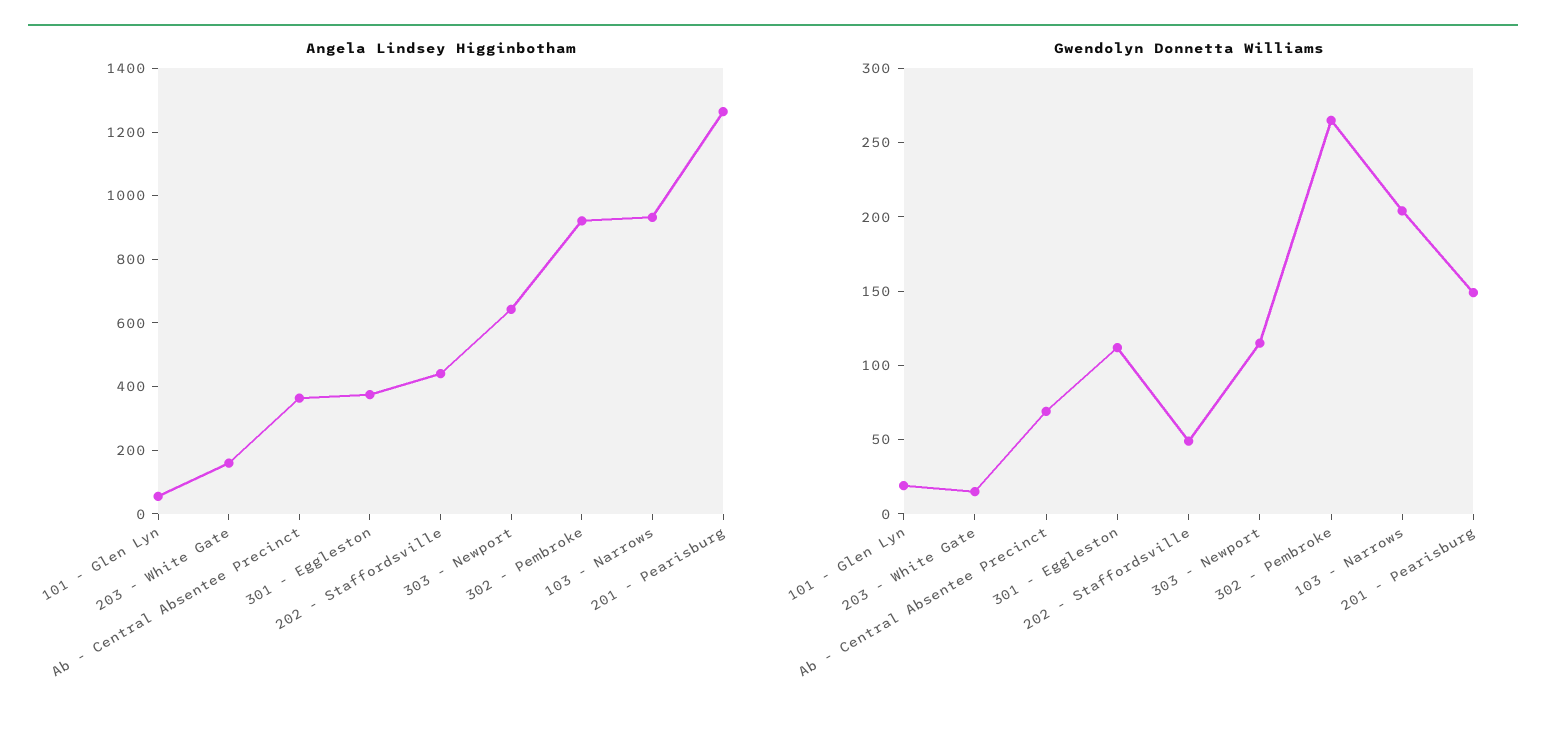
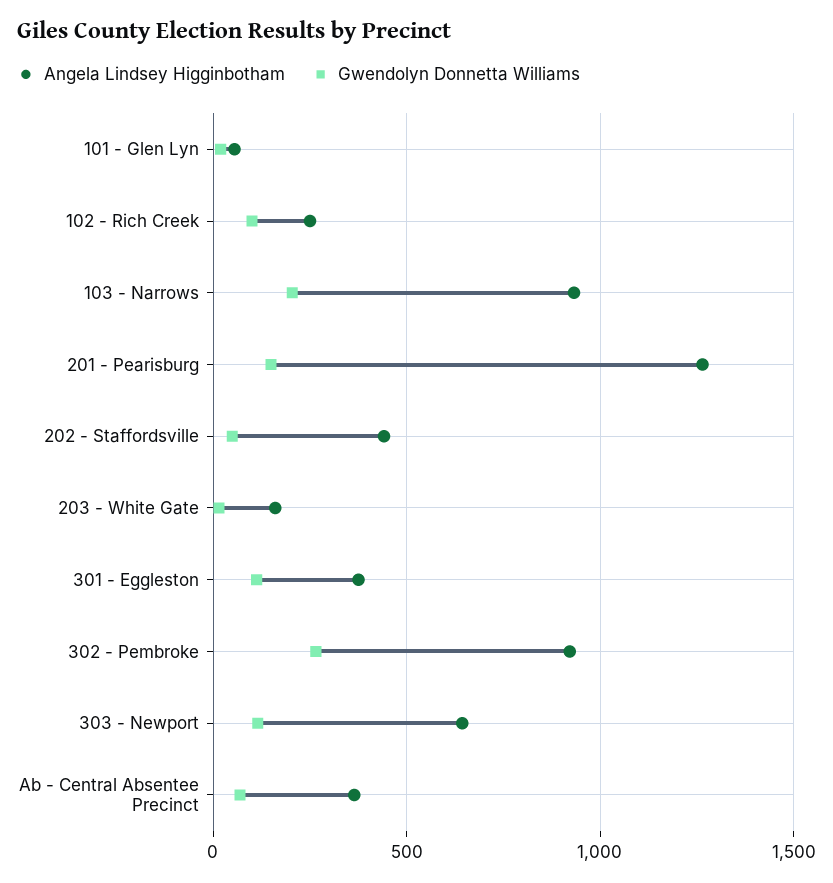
Angela Lindsey Higginbotham, 102 - Rich Creek: none -> 250
Gwendolyn Donnetta Williams, 102 - Rich Creek: none -> 100

